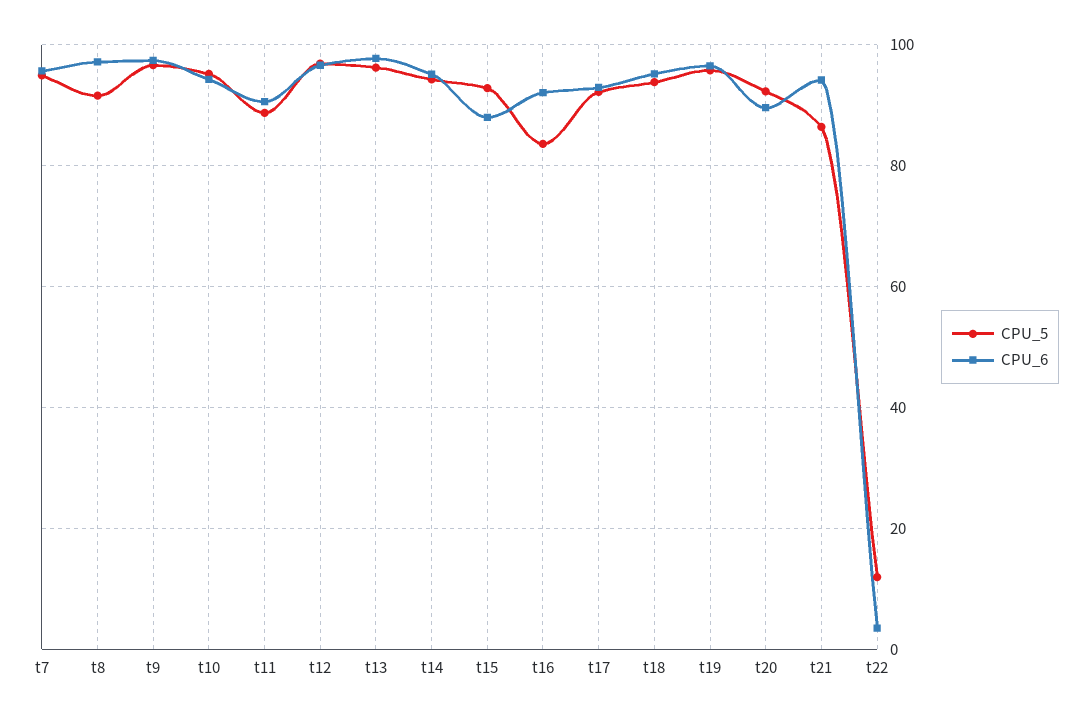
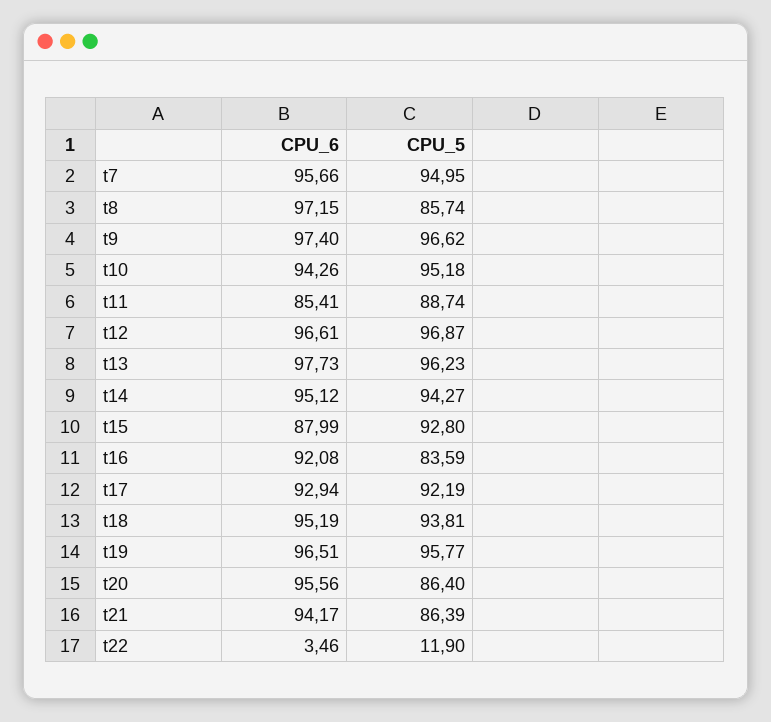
CPU_5, t8: 92 -> 85.74
CPU_6, t11: 90 -> 85.41
CPU_5, t20: 92 -> 86.4
CPU_6, t20: 90 -> 95.56

